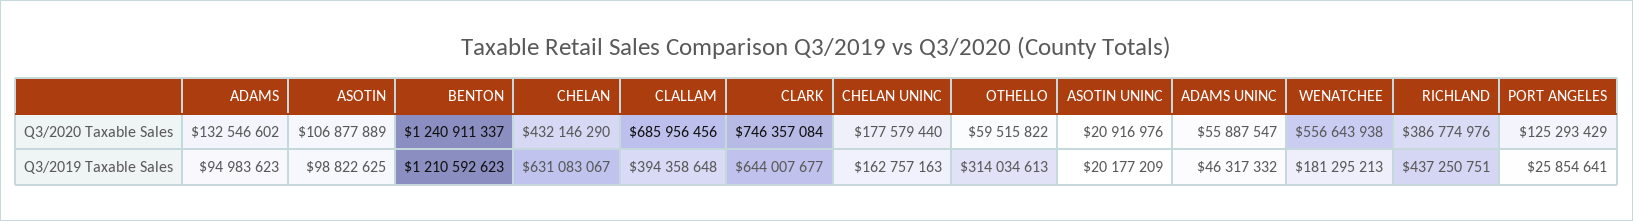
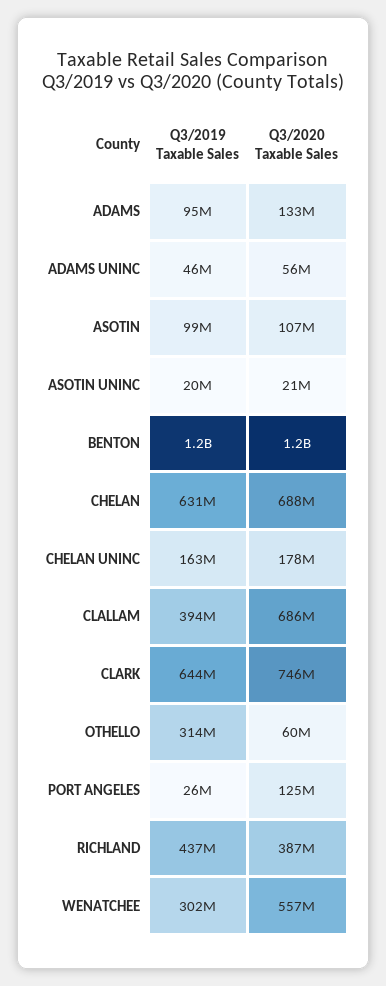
CHELAN, Q3/2020 Taxable Sales: 432146290 -> 688000000
WENATCHEE, Q3/2019 Taxable Sales: 181295213 -> 302000000

